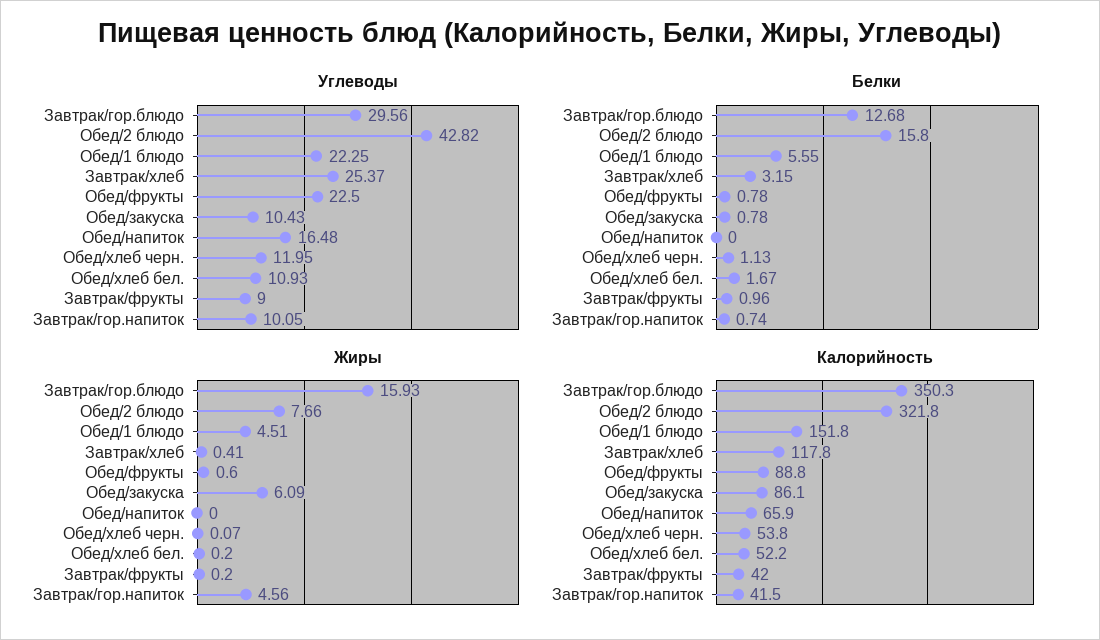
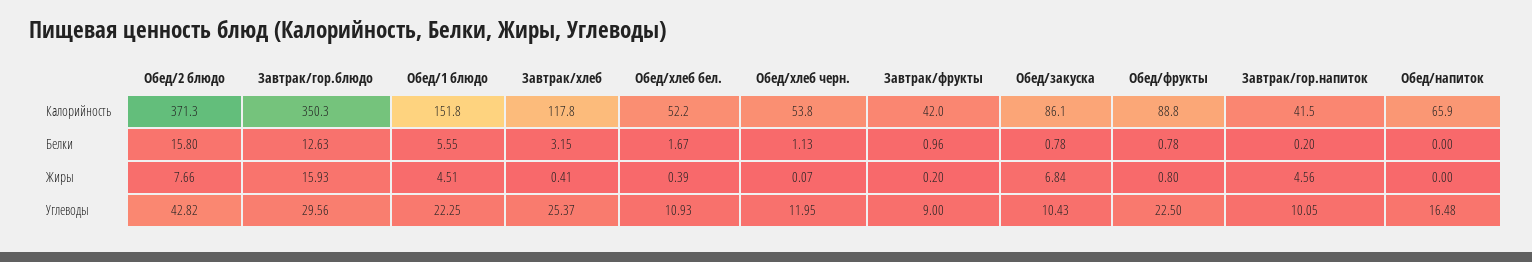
Белки, Завтрак/гор.блюдо: 12.68 -> 12.63
Белки, Завтрак/гор.напиток: 0.74 -> 0.2
Жиры, Обед/фрукты: 0.6 -> 0.8
Жиры, Обед/закуска: 6.09 -> 6.84
Жиры, Обед/хлеб бел.: 0.2 -> 0.39
Калорийность, Обед/2 блюдо: 321.8 -> 371.3

